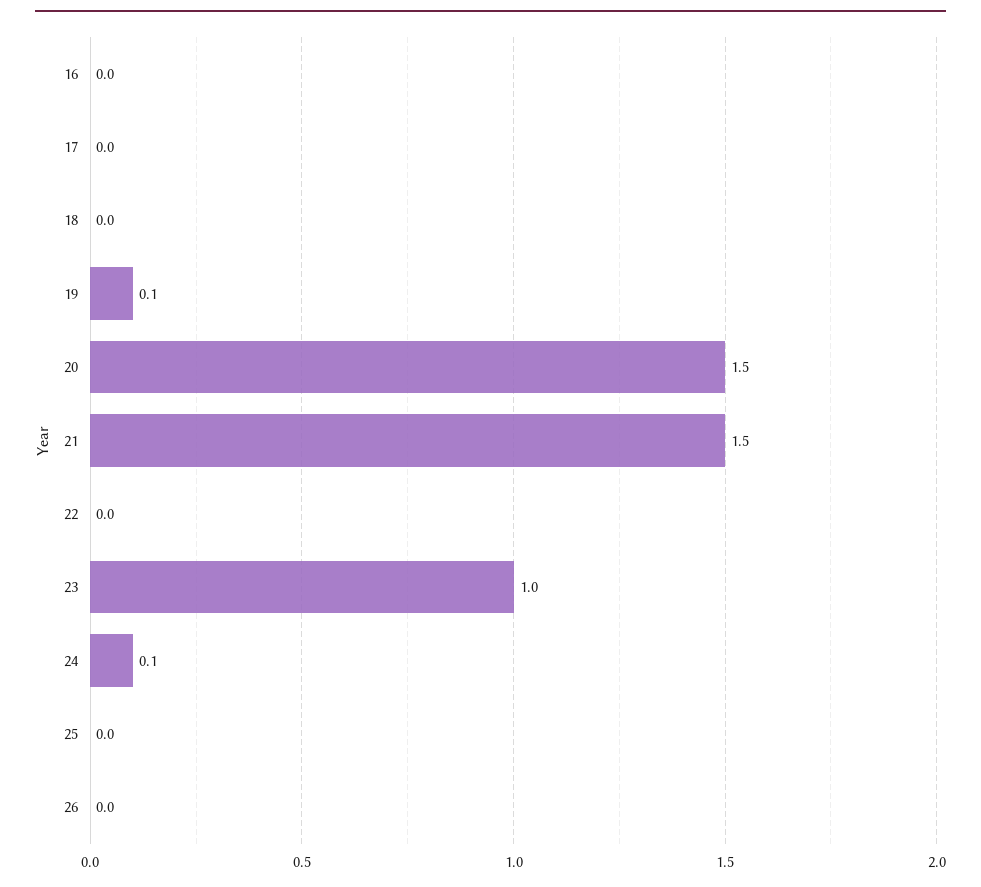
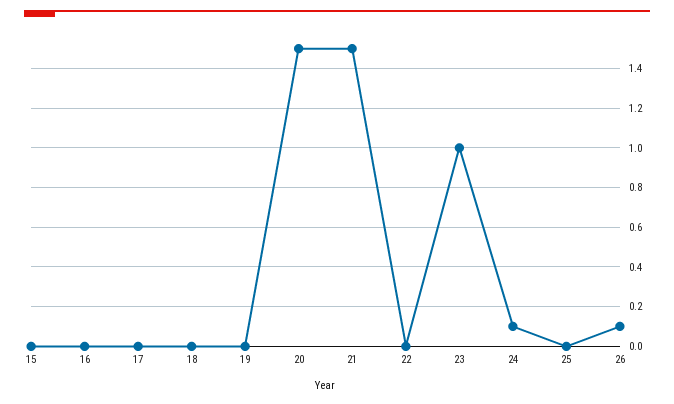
19: 0.1 -> 0
26: 0 -> 0.1
15: none -> 0

